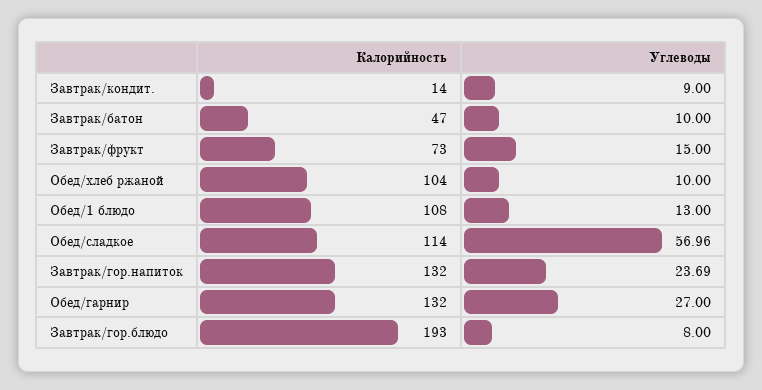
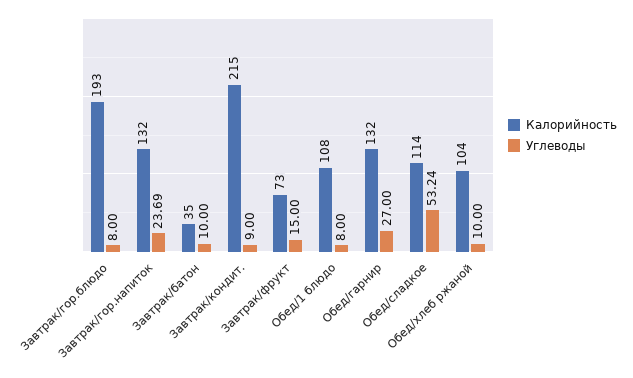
Калорийность, Завтрак/кондит.: 14 -> 215
Калорийность, Завтрак/батон: 47 -> 35
Углеводы, Обед/1 блюдо: 13 -> 8
Углеводы, Обед/сладкое: 56.96 -> 53.24

